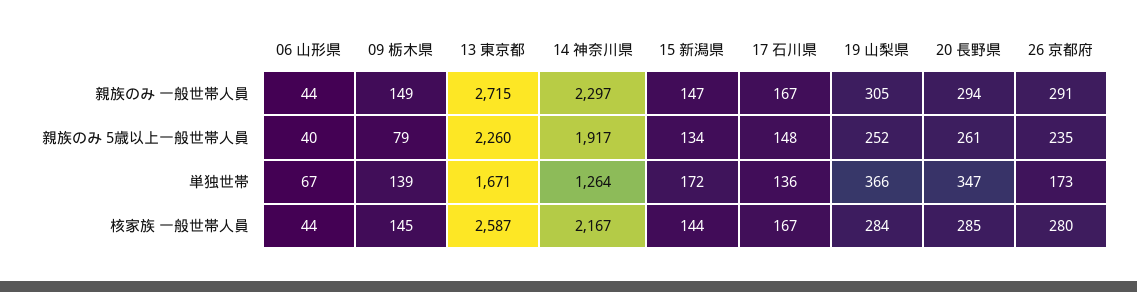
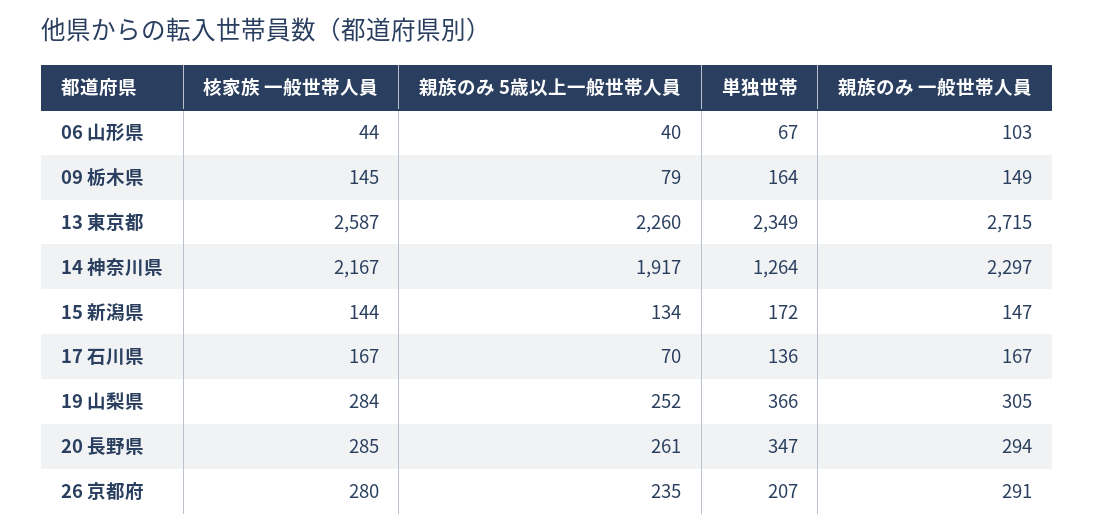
06 山形県, 親族のみ 一般世帯人員: 44 -> 103
17 石川県, 親族のみ 5歳以上一般世帯人員: 148 -> 70
09 栃木県, 単独世帯: 139 -> 164
13 東京都, 単独世帯: 1671 -> 2349
26 京都府, 単独世帯: 173 -> 207

